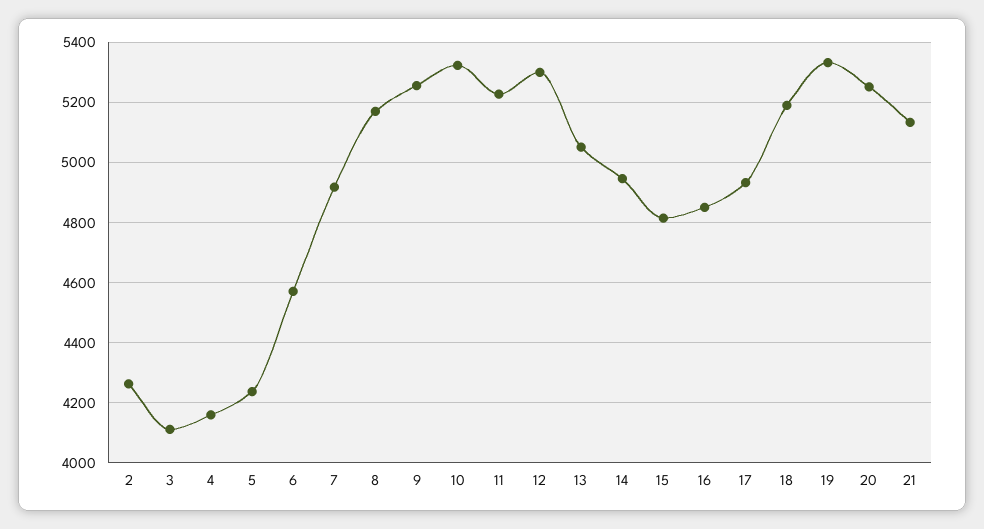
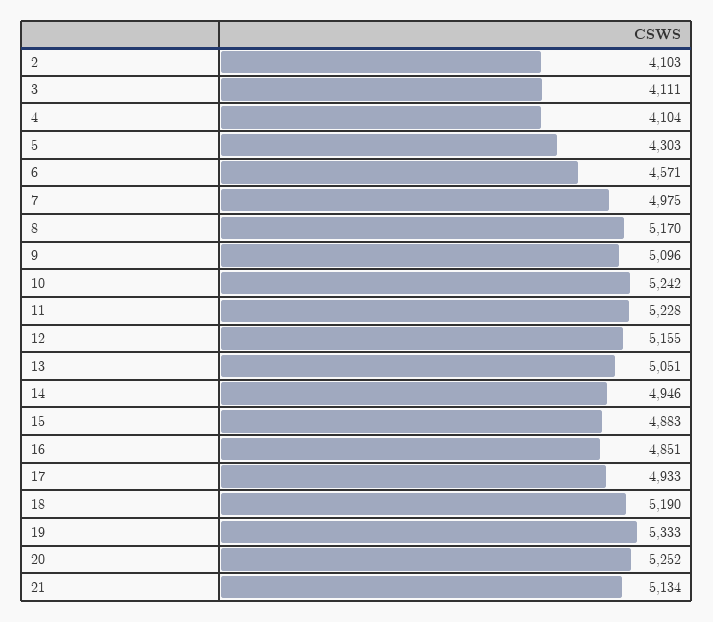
2: 4260 -> 4103
4: 4160 -> 4104
5: 4240 -> 4303
7: 4920 -> 4975
9: 5260 -> 5096
10: 5320 -> 5242
12: 5300 -> 5155
15: 4820 -> 4883

